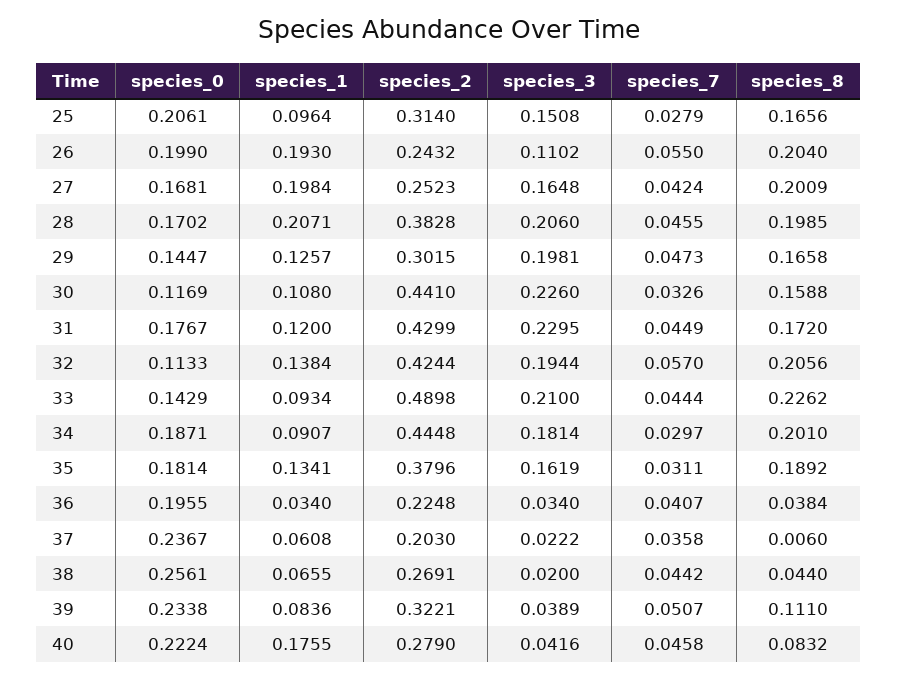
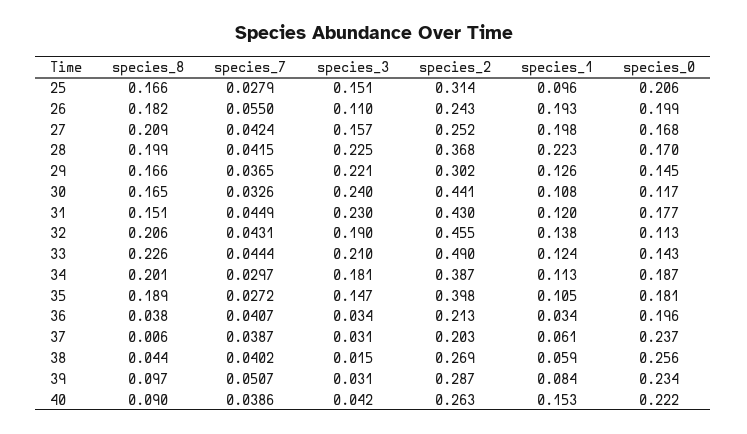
species_8, 26: 0.204 -> 0.182
species_3, 27: 0.1648 -> 0.157
species_8, 27: 0.2009 -> 0.209
species_1, 28: 0.2071 -> 0.223
species_2, 28: 0.3828 -> 0.368
species_3, 28: 0.206 -> 0.225
species_7, 28: 0.0455 -> 0.0415
species_3, 29: 0.1981 -> 0.221
species_7, 29: 0.0473 -> 0.0365
species_3, 30: 0.226 -> 0.24
species_8, 30: 0.1588 -> 0.165
species_8, 31: 0.172 -> 0.151
species_2, 32: 0.4244 -> 0.455
species_3, 32: 0.1944 -> 0.19
species_7, 32: 0.057 -> 0.0431
species_1, 33: 0.0934 -> 0.124
species_1, 34: 0.0907 -> 0.113
species_2, 34: 0.4448 -> 0.387
species_1, 35: 0.1341 -> 0.105
species_2, 35: 0.3796 -> 0.398
species_3, 35: 0.1619 -> 0.147
species_7, 35: 0.0311 -> 0.0272
species_2, 36: 0.2248 -> 0.213
species_3, 37: 0.0222 -> 0.031
species_7, 37: 0.0358 -> 0.0387
species_1, 38: 0.0655 -> 0.059
species_3, 38: 0.02 -> 0.015
species_7, 38: 0.0442 -> 0.0402
species_2, 39: 0.3221 -> 0.287
species_3, 39: 0.0389 -> 0.031
species_8, 39: 0.111 -> 0.097
species_1, 40: 0.1755 -> 0.153
species_2, 40: 0.279 -> 0.263
species_7, 40: 0.0458 -> 0.0386
species_8, 40: 0.0832 -> 0.09

